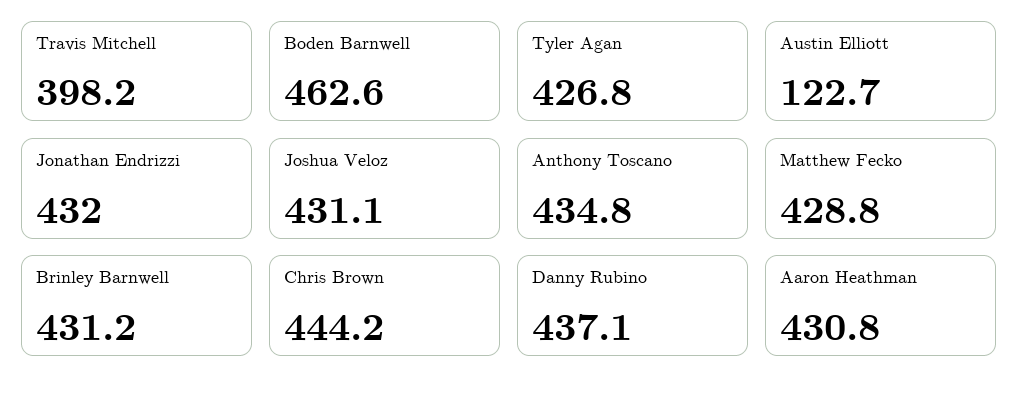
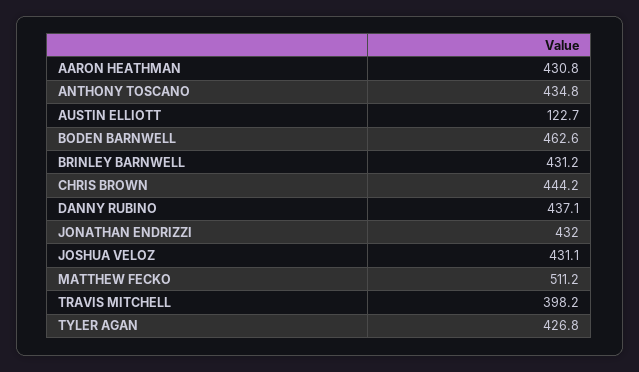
Matthew Fecko: 428.8 -> 511.2

